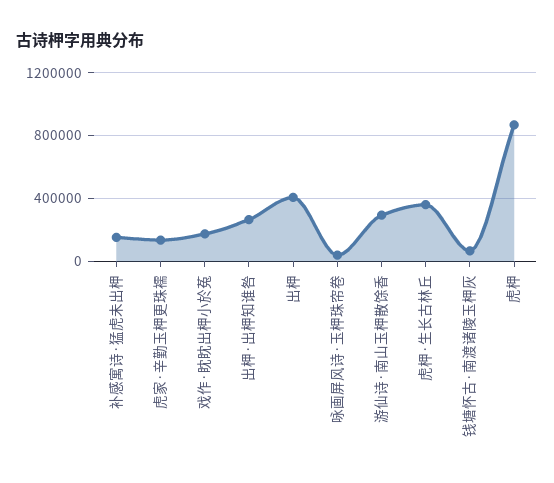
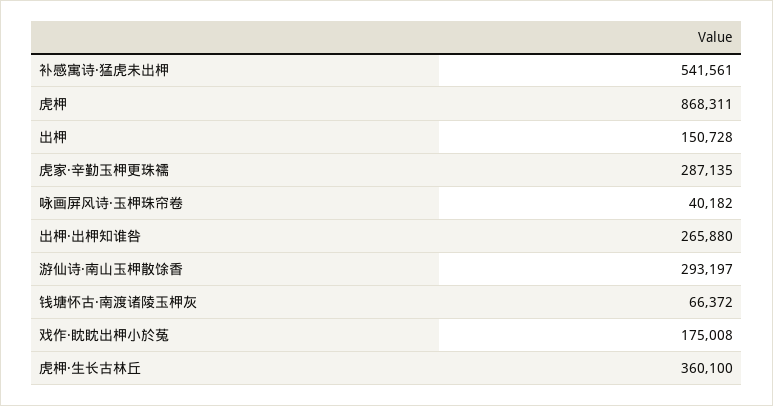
补感寓诗·猛虎未出柙: 150000 -> 541561
虎家·辛勤玉柙更珠襦: 150000 -> 287135
出柙: 400000 -> 150728

